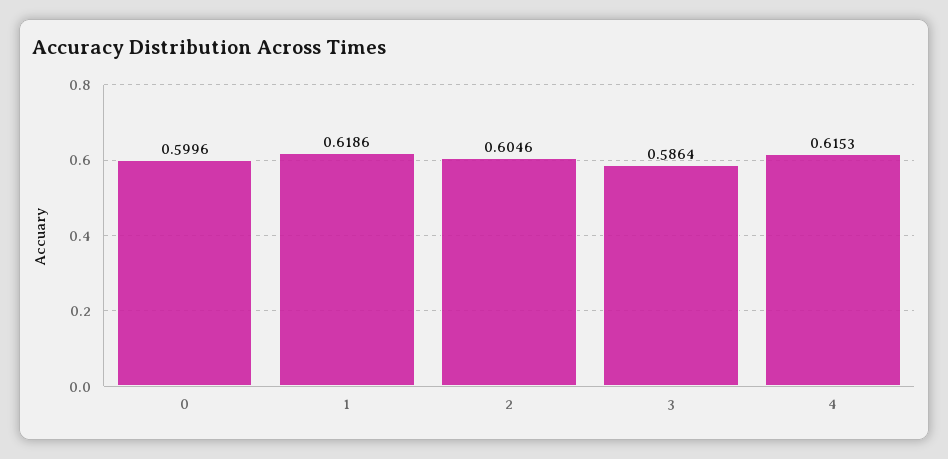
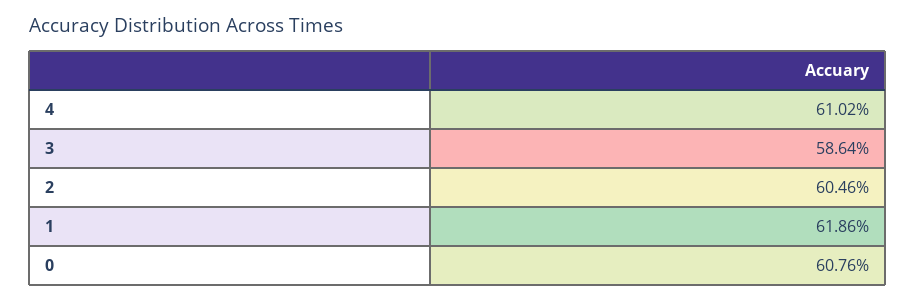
0: 0.5996 -> 0.6076
4: 0.6153 -> 0.6102

